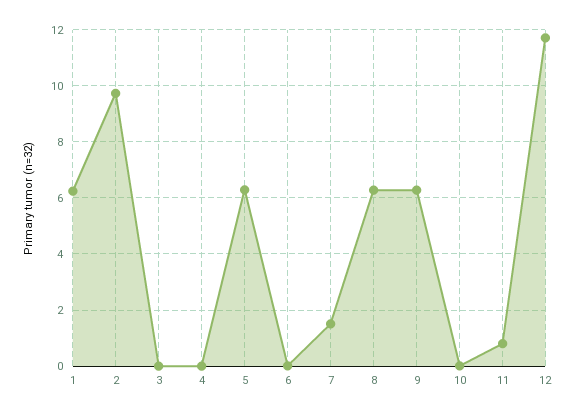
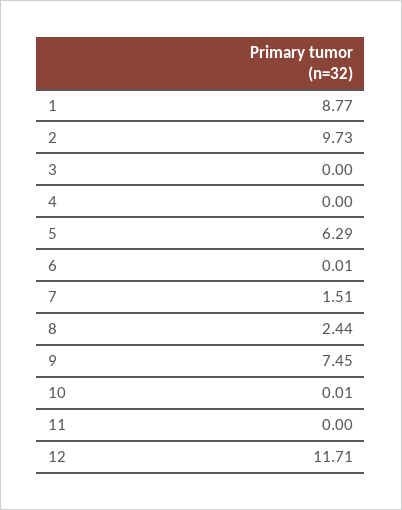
1: 6.25 -> 8.77
8: 6.25 -> 2.44
9: 6.25 -> 7.45
11: 0.75 -> 0

